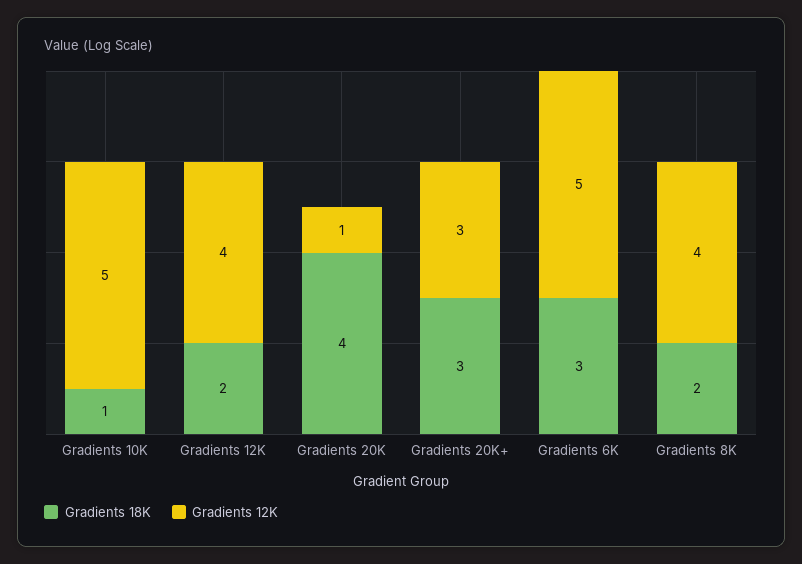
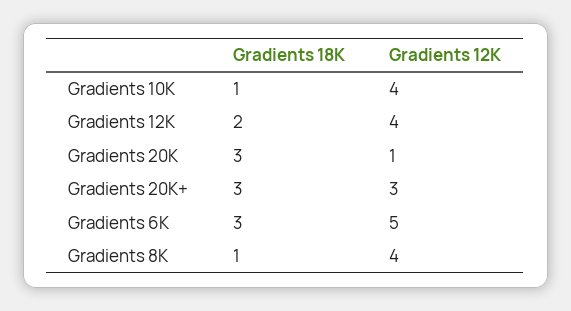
Gradients 12K, Gradients 10K: 5 -> 4
Gradients 18K, Gradients 20K: 4 -> 3
Gradients 18K, Gradients 8K: 2 -> 1

